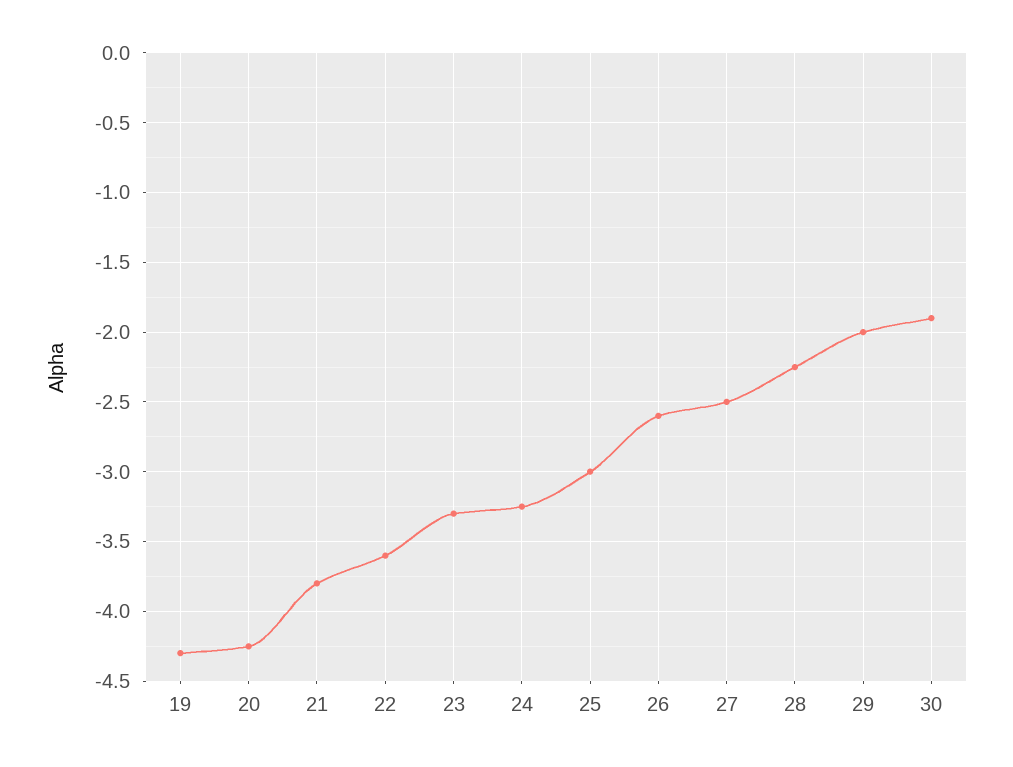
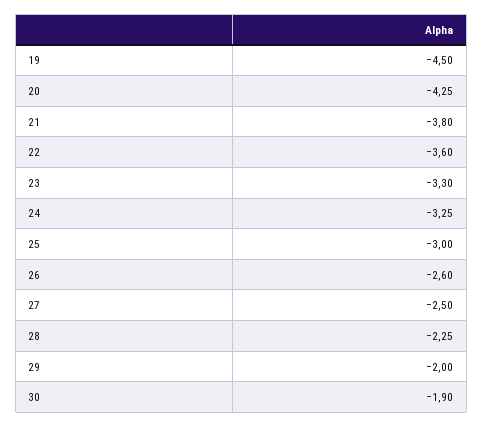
19: -4.3 -> -4.5

